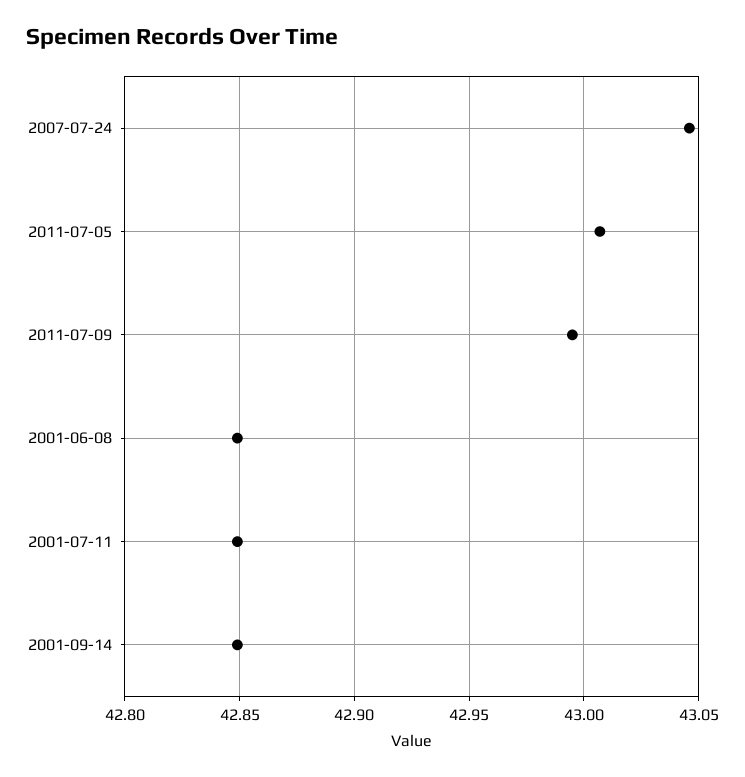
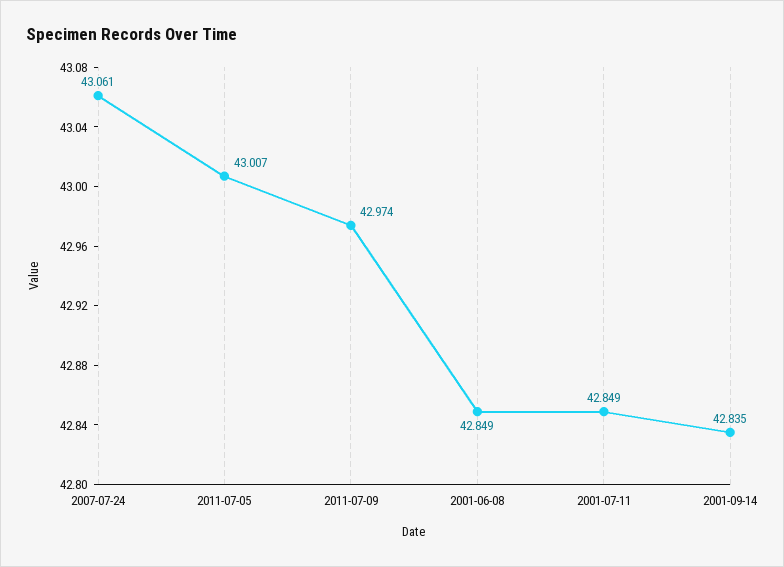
2007-07-24: 43.045 -> 43.061
2011-07-09: 42.995 -> 42.974
2001-09-14: 42.85 -> 42.835

